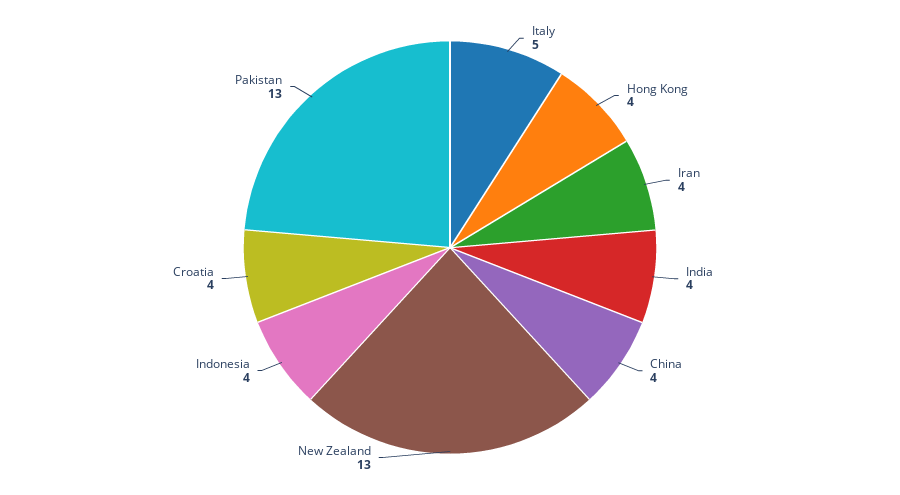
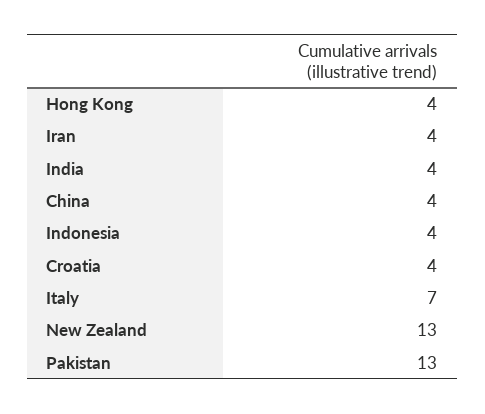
Italy: 5 -> 7

